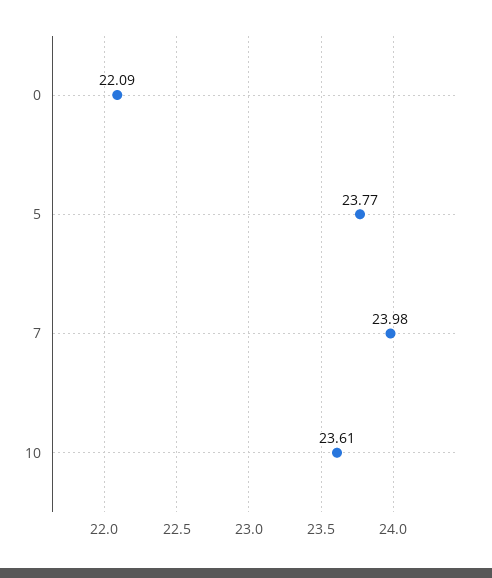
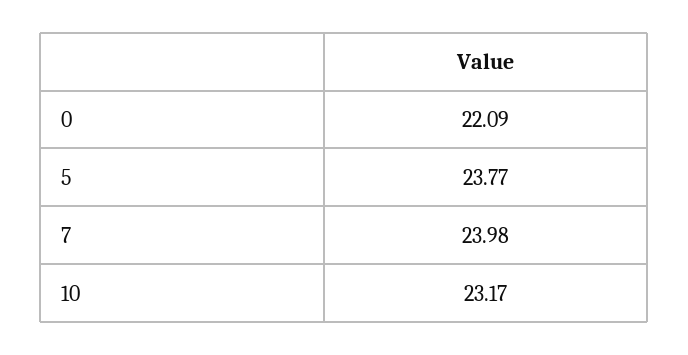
10: 23.61 -> 23.17

